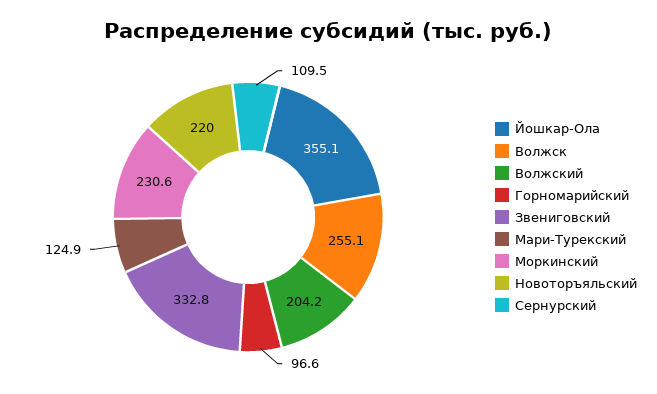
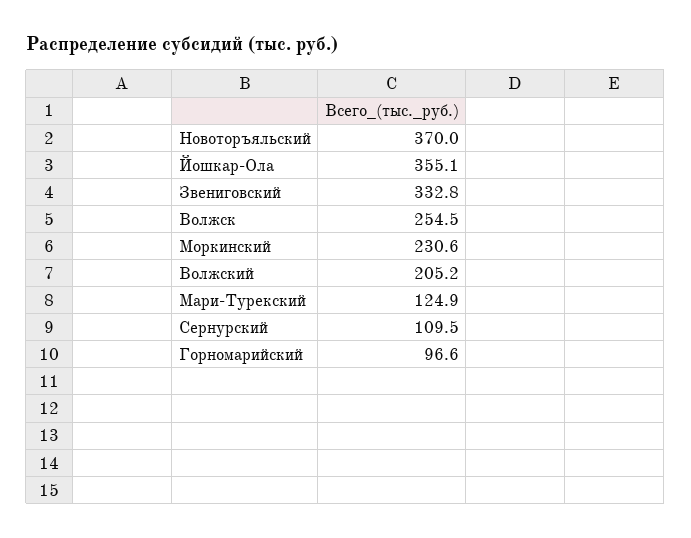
Волжск: 255.1 -> 254.5
Волжский: 204.2 -> 205.2
Новоторъяльский: 220 -> 370

